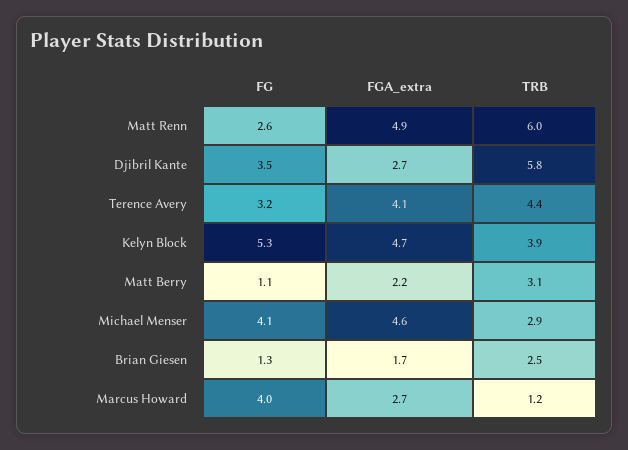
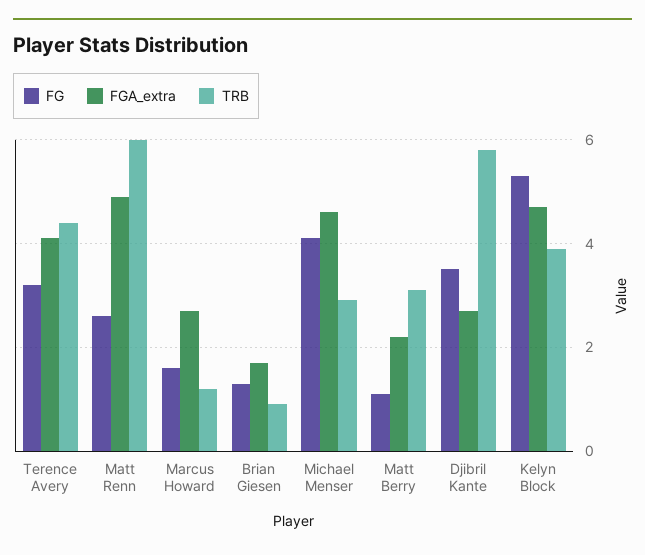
TRB, Brian Giesen: 2.5 -> 1
FG, Marcus Howard: 4 -> 1.5

